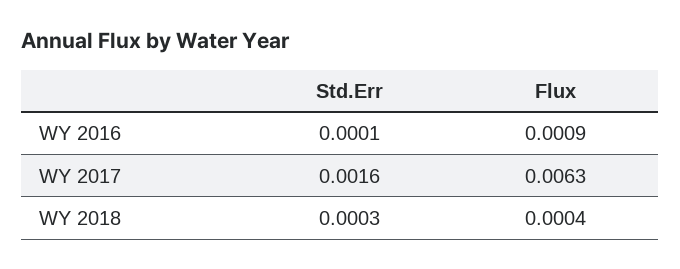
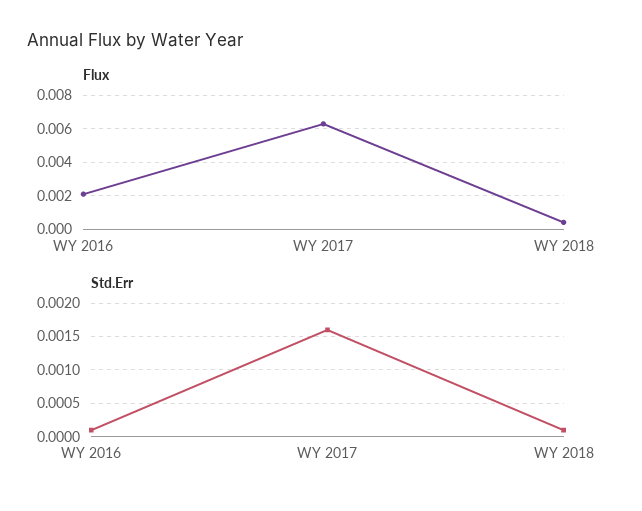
Flux, WY 2016: 0.0009 -> 0.002
Std.Err, WY 2018: 0.0003 -> 0.0001

